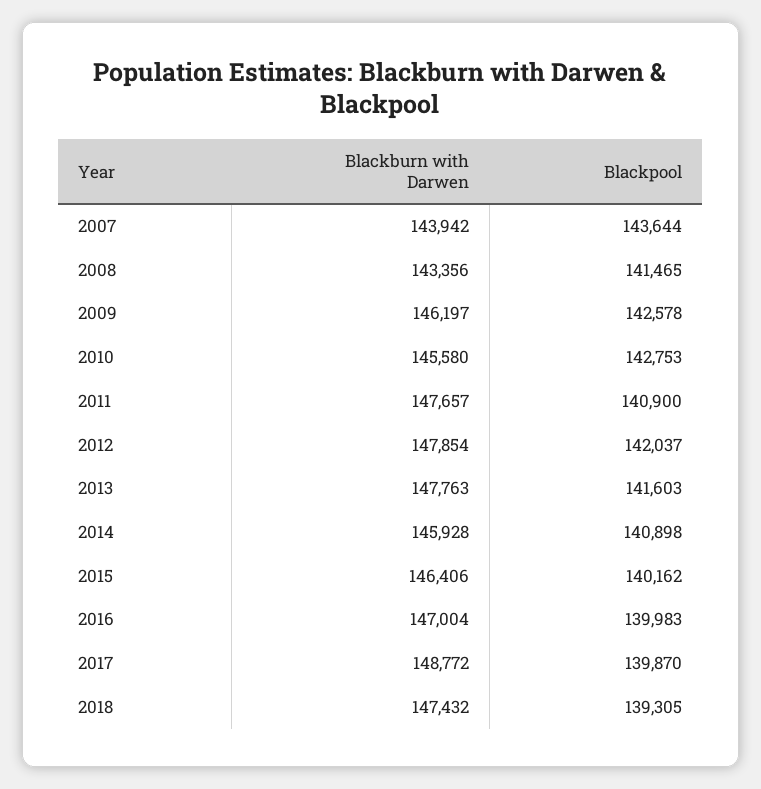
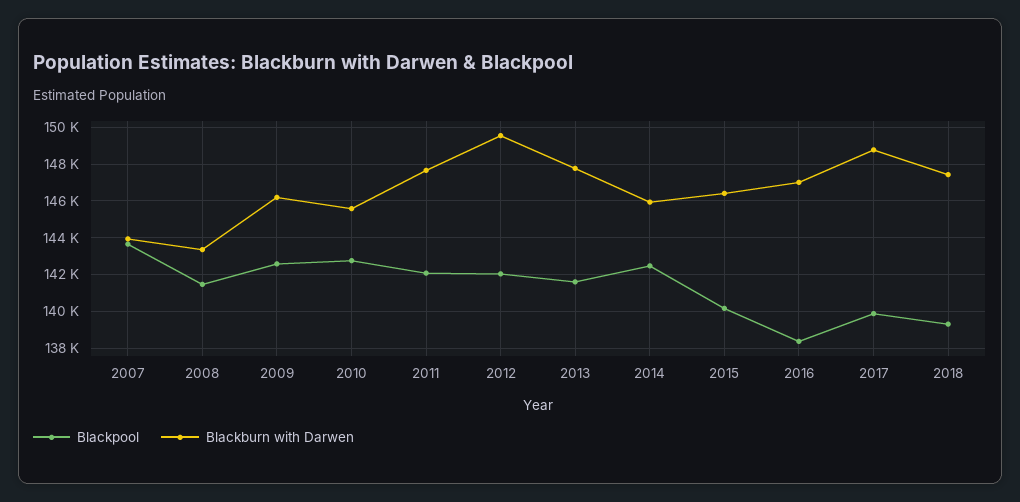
Blackpool, 2011: 140900 -> 142000
Blackburn with Darwen, 2012: 147854 -> 149500
Blackpool, 2014: 140898 -> 142500
Blackpool, 2016: 139983 -> 138500

